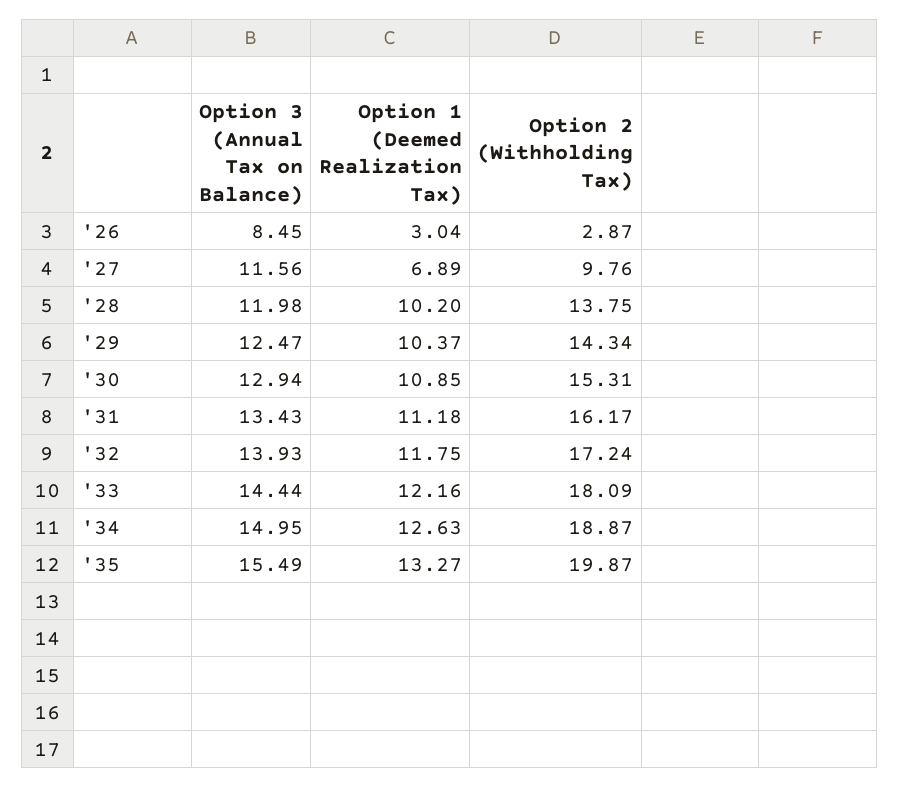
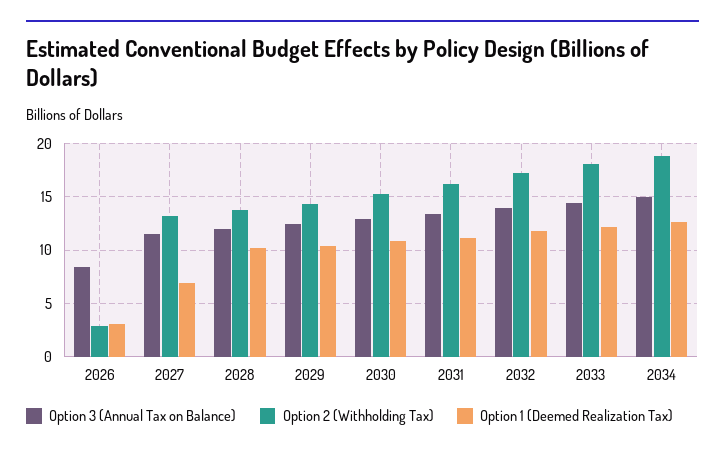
Option 2 (Withholding Tax), '27: 9.76 -> 13
Option 3 (Annual Tax on Balance), '35: 15.49 -> none
Option 1 (Deemed Realization Tax), '35: 13.27 -> none
Option 2 (Withholding Tax), '35: 19.87 -> none

